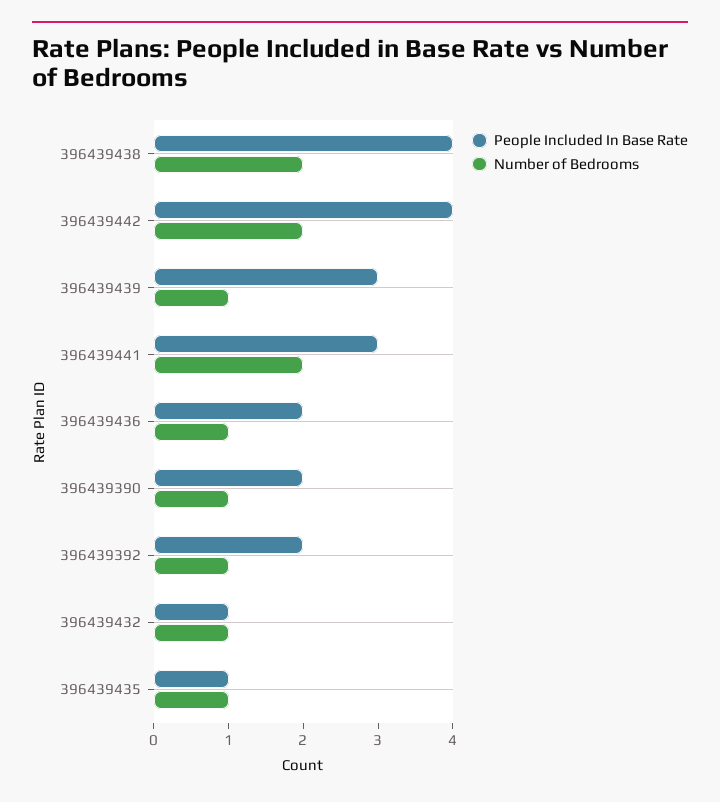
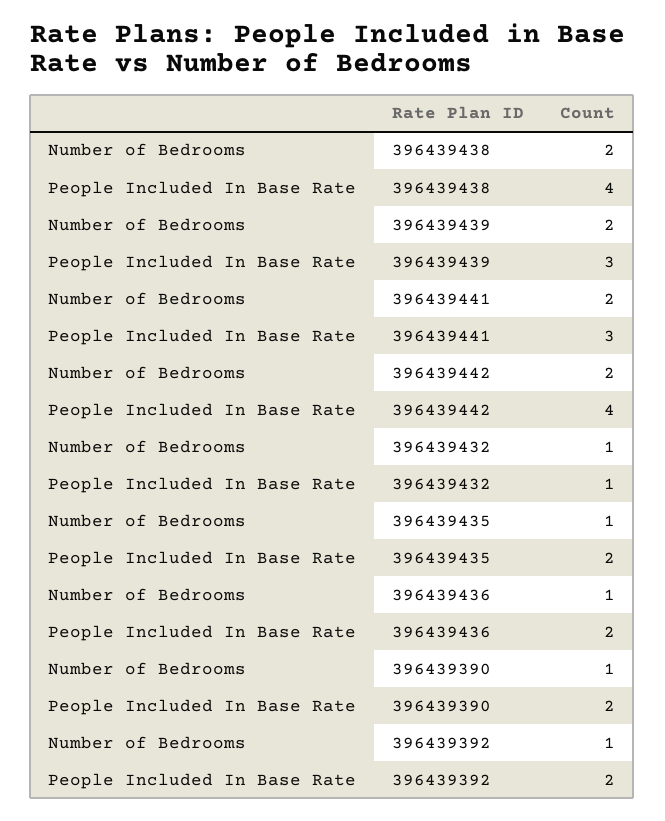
Number of Bedrooms, 396439439: 1 -> 2
People Included In Base Rate, 396439435: 1 -> 2

